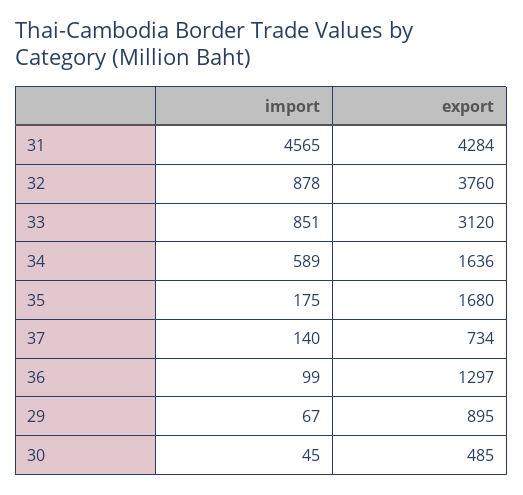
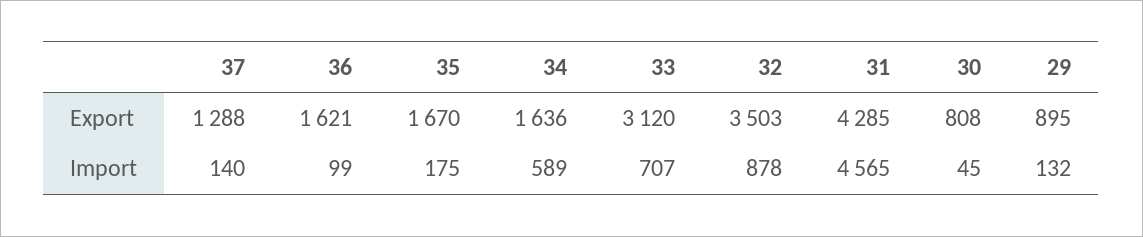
export, 31: 4284 -> 4285
export, 32: 3760 -> 3503
import, 33: 851 -> 707
export, 35: 1680 -> 1670
export, 37: 734 -> 1288
export, 36: 1297 -> 1621
import, 29: 67 -> 132
export, 30: 485 -> 808

